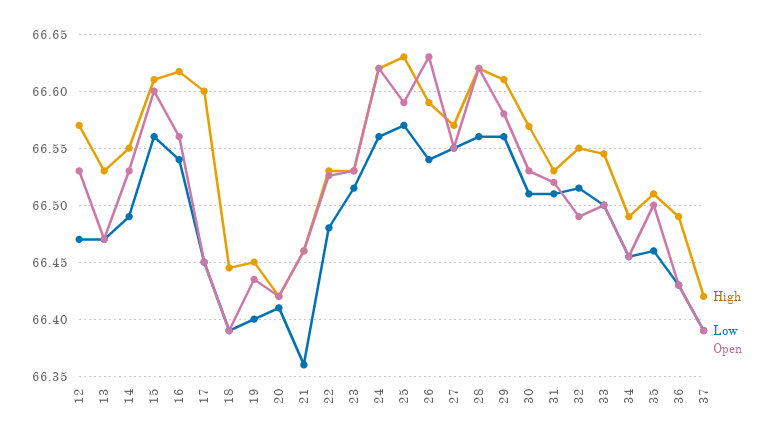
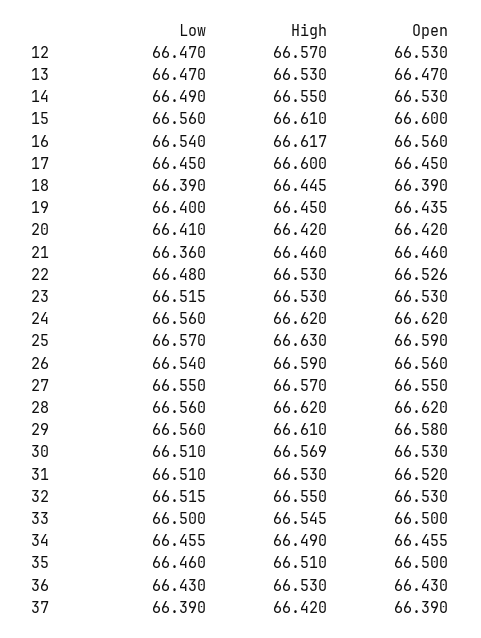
Open, 26: 66.63 -> 66.56
Open, 32: 66.49 -> 66.53
High, 36: 66.49 -> 66.53

